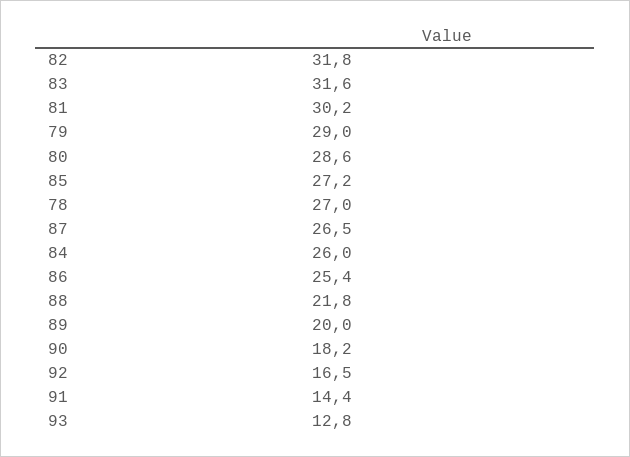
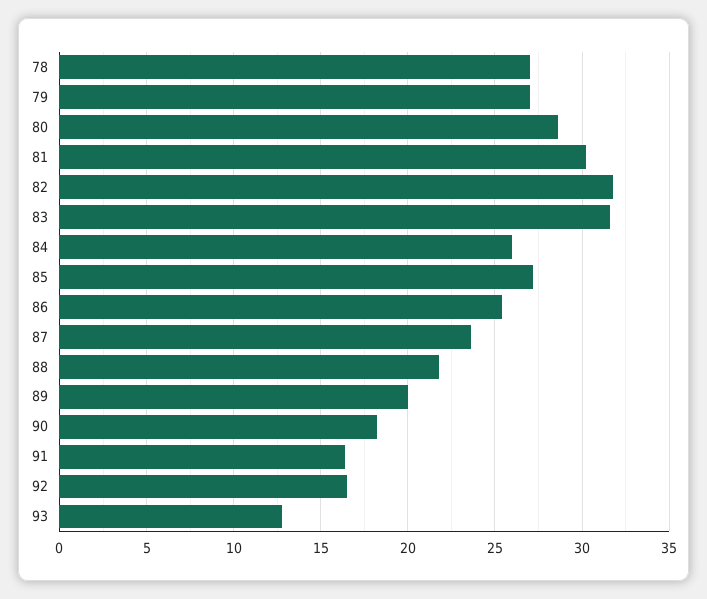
79: 29 -> 27
87: 26.5 -> 23.5
91: 14.4 -> 16.5

